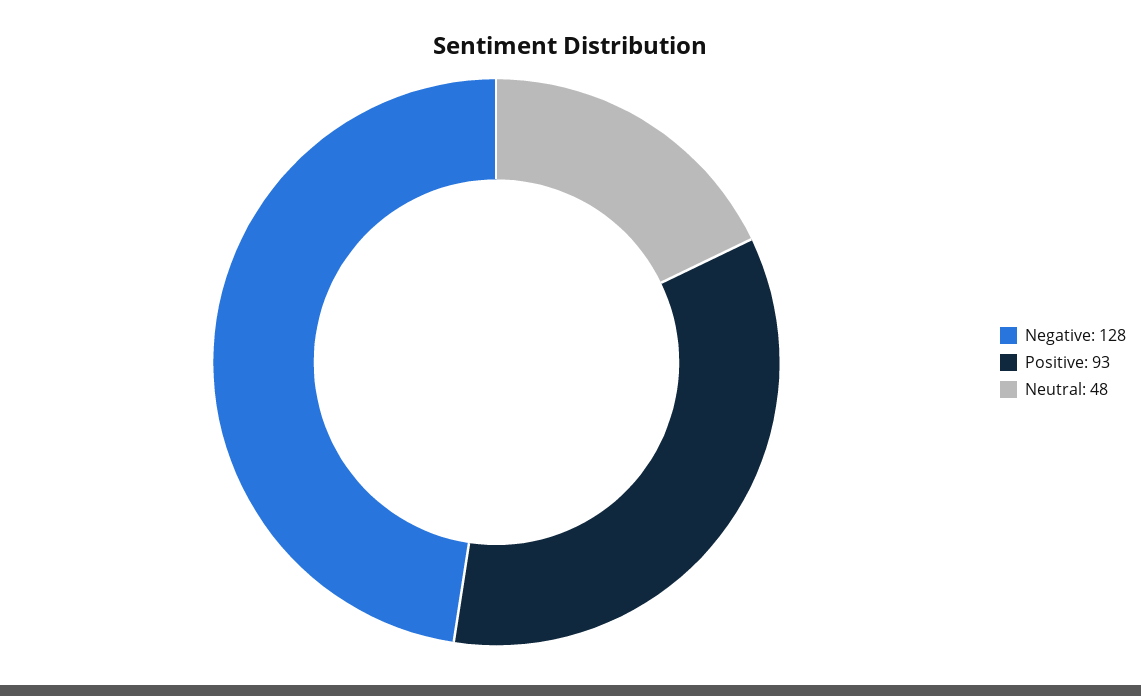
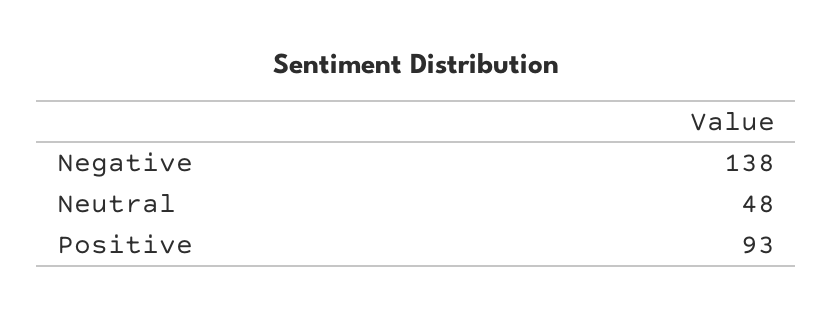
Negative: 128 -> 138

